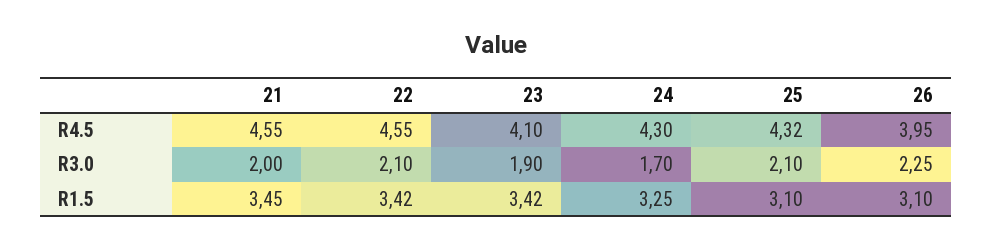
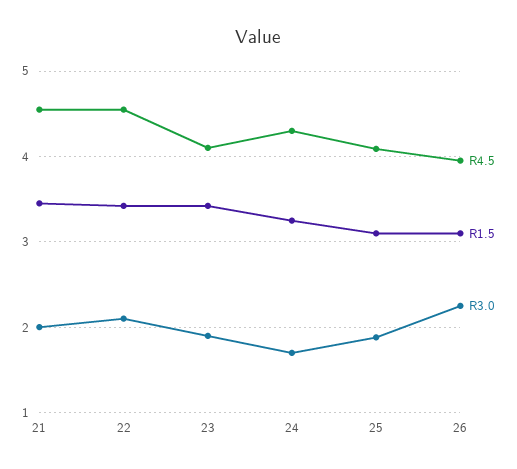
R4.5, 25: 4.32 -> 4.1
R3.0, 25: 2.1 -> 1.9

